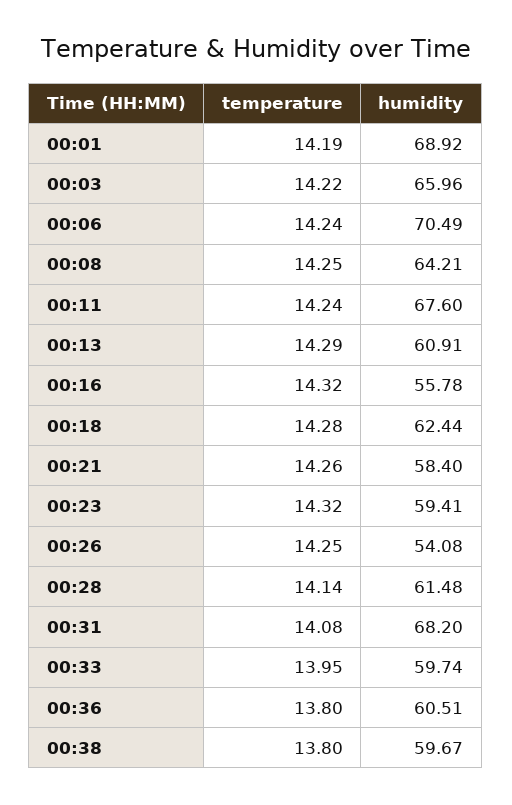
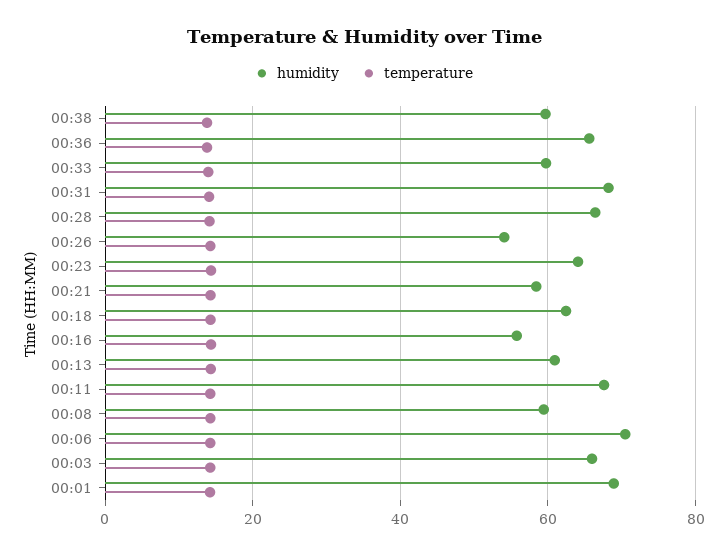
humidity, 00:08: 64.21 -> 60
humidity, 00:23: 59.41 -> 64
humidity, 00:28: 61.48 -> 66
humidity, 00:36: 60.51 -> 66

